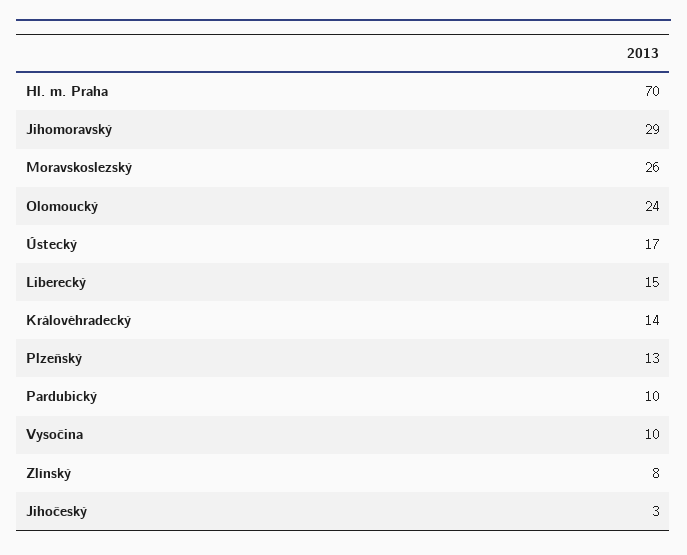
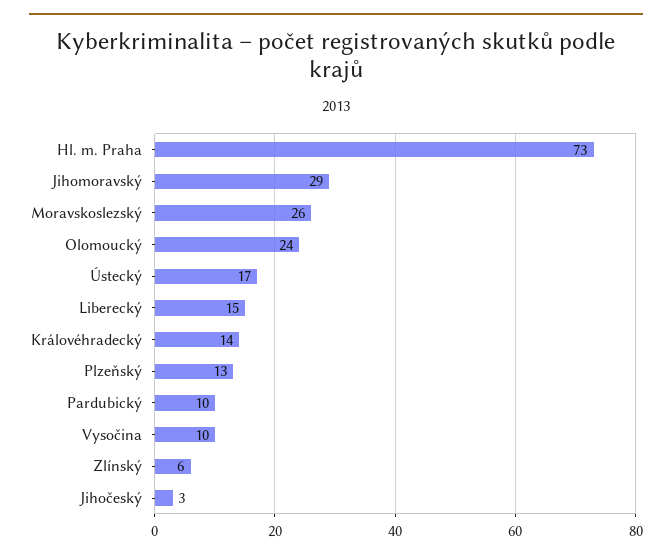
Hl. m. Praha: 70 -> 73
Zlínský: 8 -> 6

